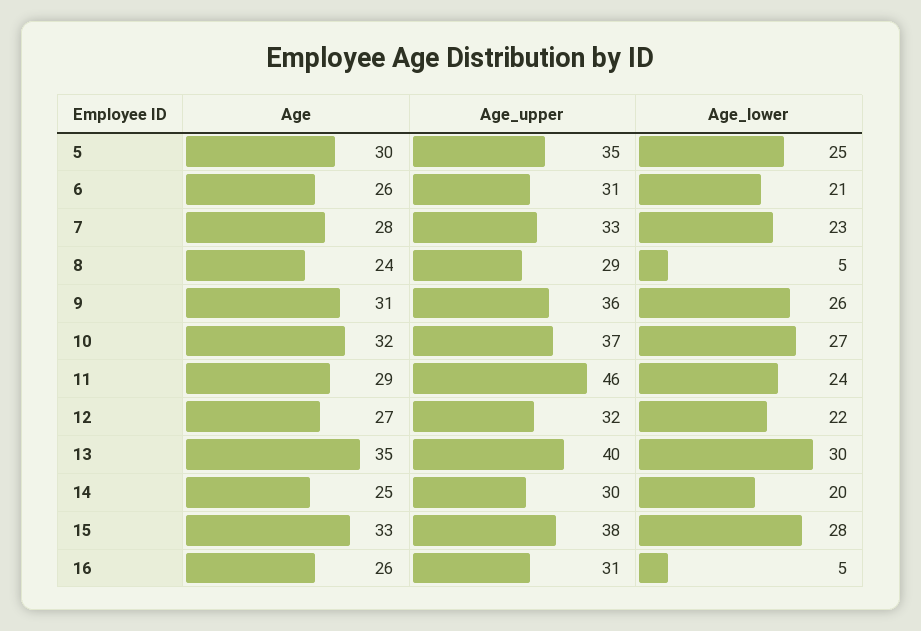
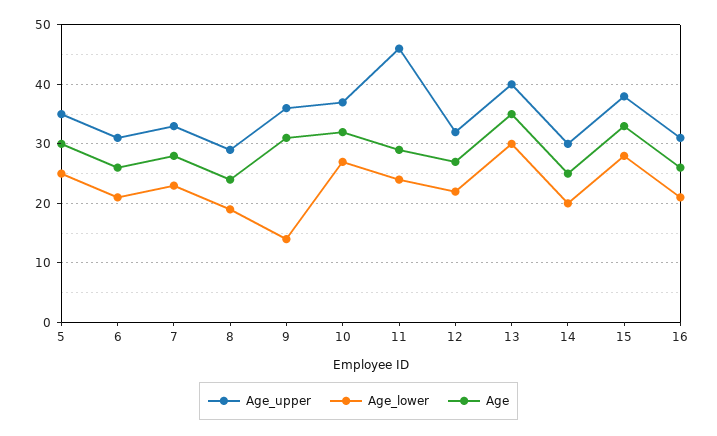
Age_lower, 8: 5 -> 20
Age_lower, 9: 26 -> 15
Age_lower, 16: 5 -> 20

